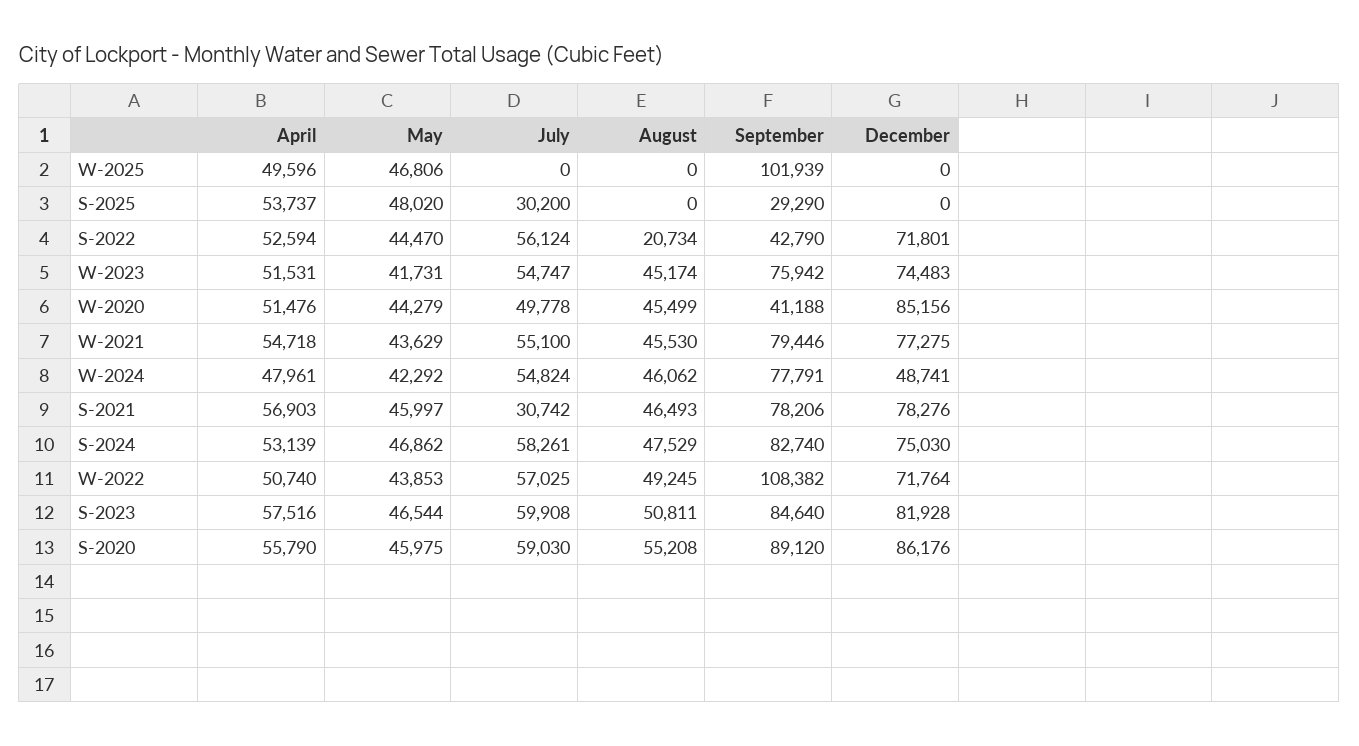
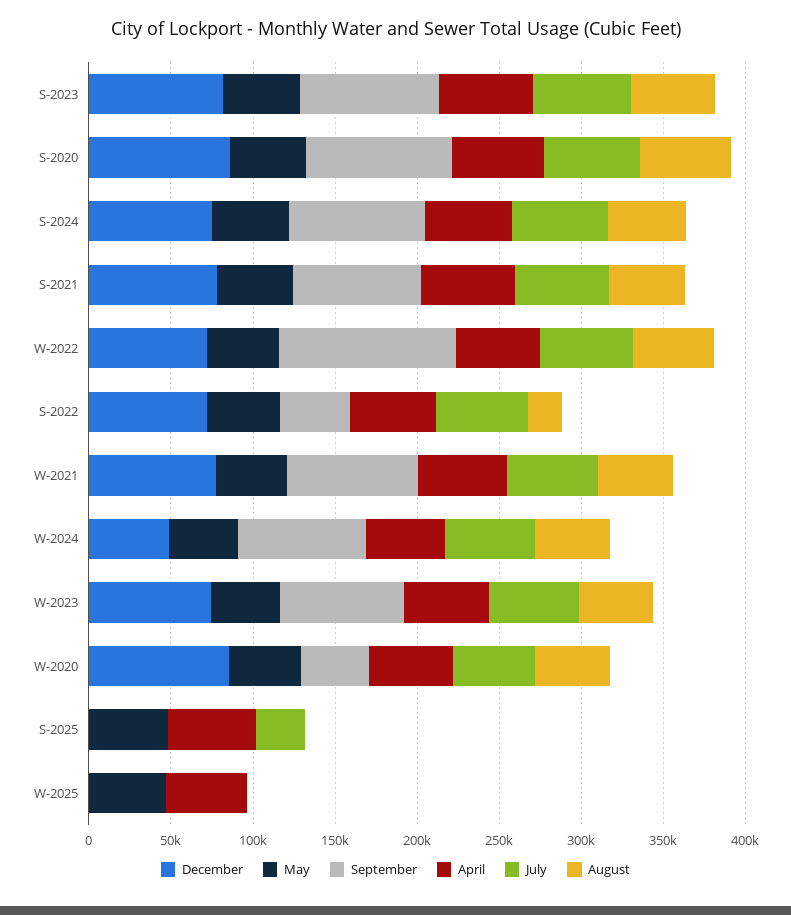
September, W-2025: 101939 -> 0
September, S-2025: 29290 -> 0
July, S-2021: 30742 -> 60000

